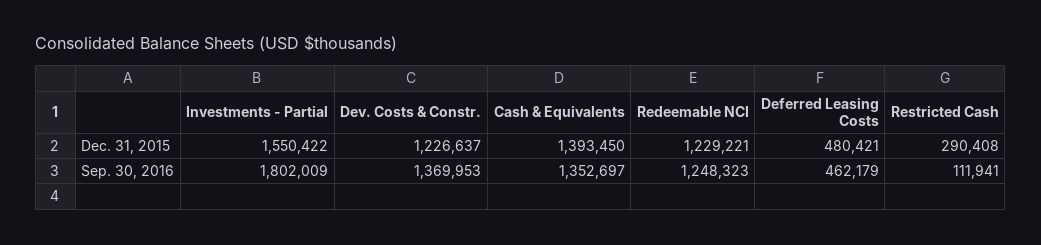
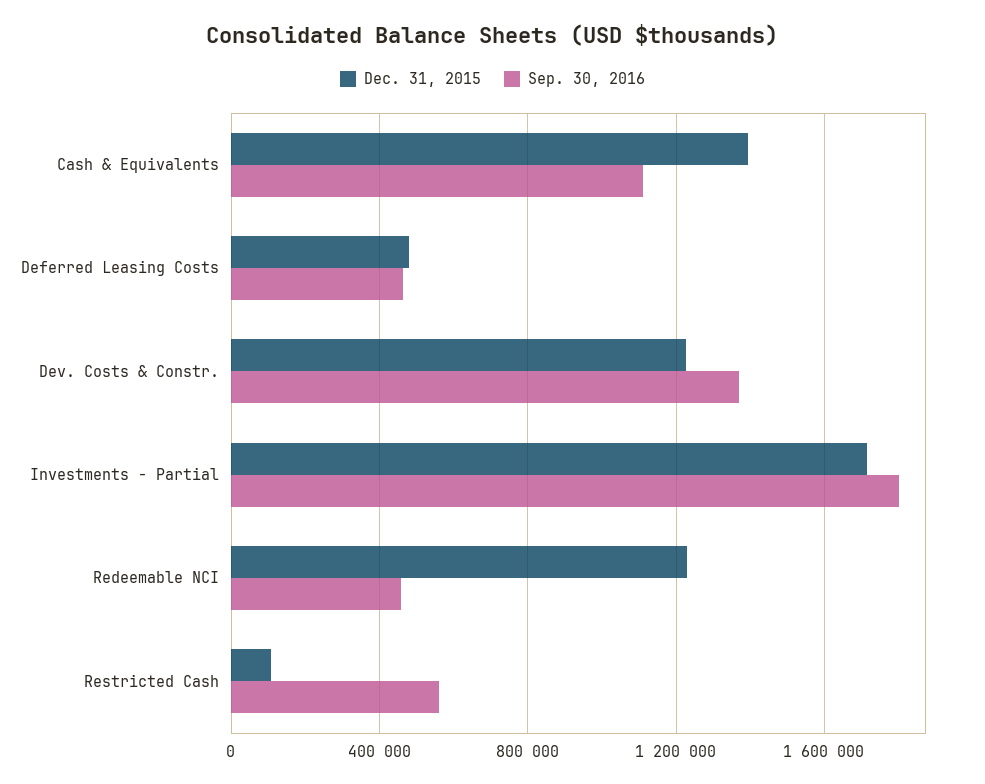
Dec. 31, 2015, Investments - Partial: 1550422 -> 1700000
Dec. 31, 2015, Restricted Cash: 290408 -> 100000
Sep. 30, 2016, Cash & Equivalents: 1352697 -> 1100000
Sep. 30, 2016, Redeemable NCI: 1248323 -> 450000
Sep. 30, 2016, Restricted Cash: 111941 -> 550000

